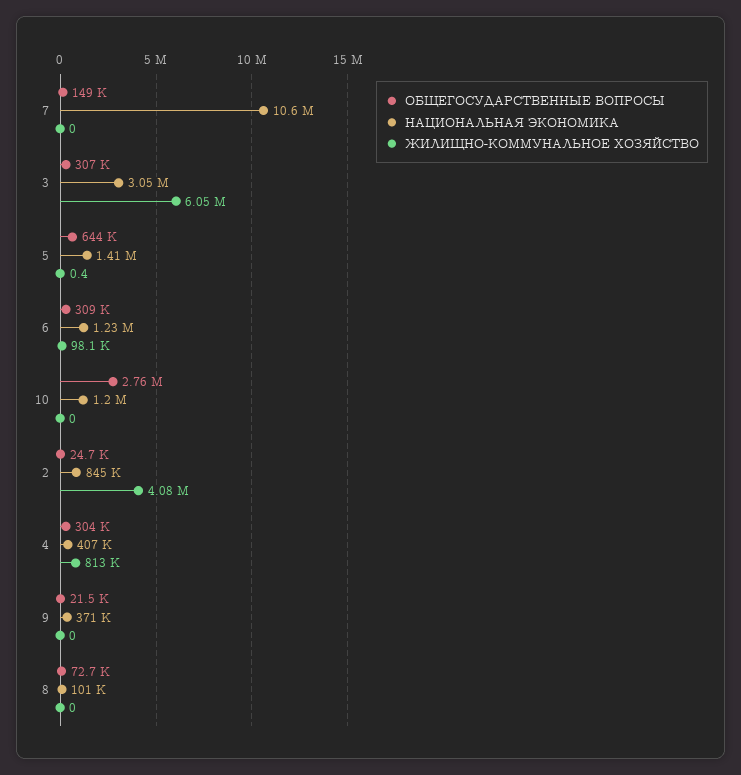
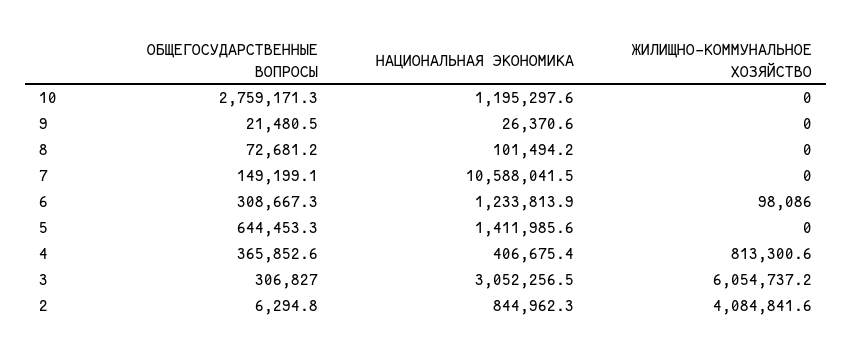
ЖИЛИЩНО-КОММУНАЛЬНОЕ ХОЗЯЙСТВО, 5: 0.4 -> 0
ОБЩЕГОСУДАРСТВЕННЫЕ ВОПРОСЫ, 2: 24700 -> 6294.8
ОБЩЕГОСУДАРСТВЕННЫЕ ВОПРОСЫ, 4: 304000 -> 365852.6
НАЦИОНАЛЬНАЯ ЭКОНОМИКА, 9: 371000 -> 26370.6

